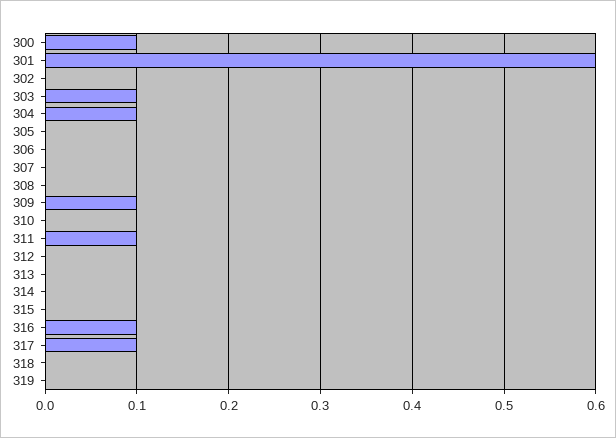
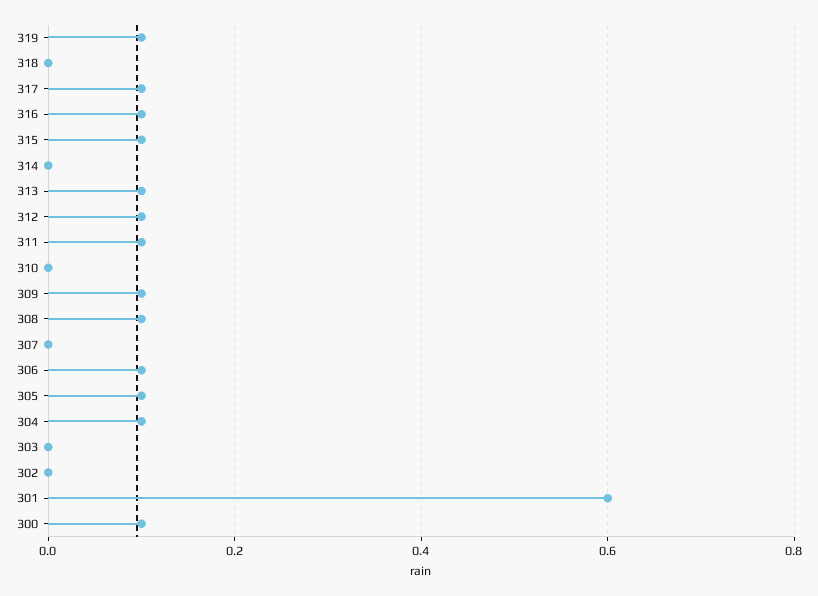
303: 0.1 -> 0
305: 0 -> 0.1
306: 0 -> 0.1
308: 0 -> 0.1
312: 0 -> 0.1
313: 0 -> 0.1
315: 0 -> 0.1
319: 0 -> 0.1

